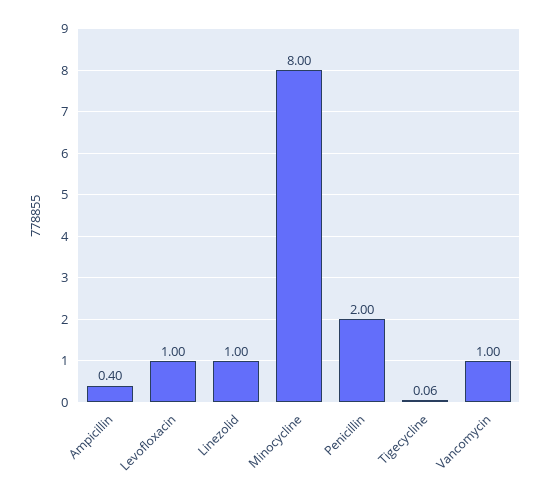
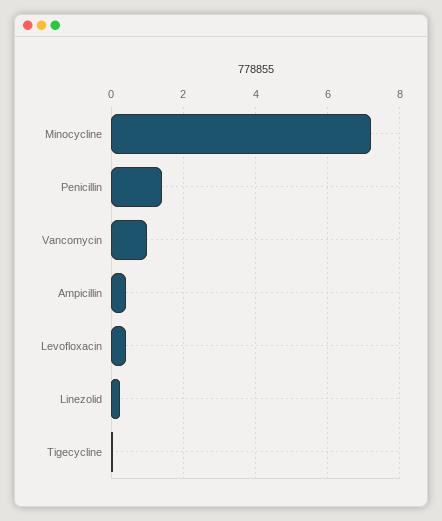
Levofloxacin: 1 -> 0.4
Linezolid: 1 -> 0.2
Minocycline: 8 -> 7.2
Penicillin: 2 -> 1.4

